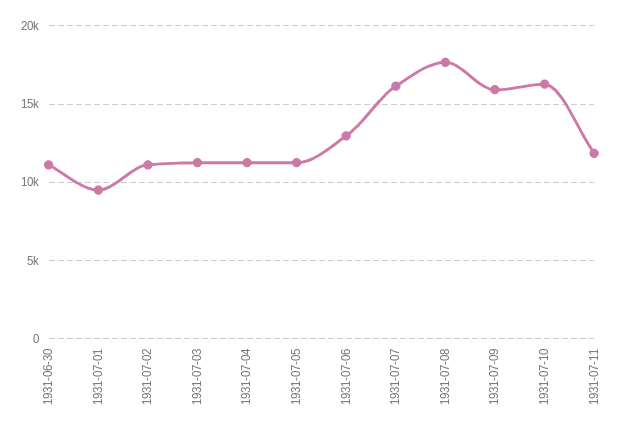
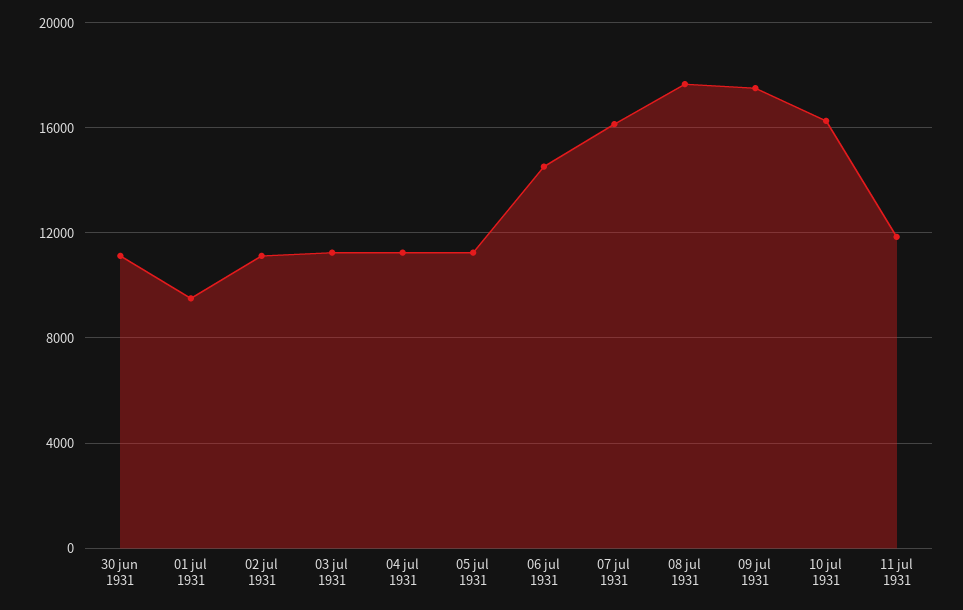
1931-07-06: 13000 -> 14500
1931-07-09: 16000 -> 17500

